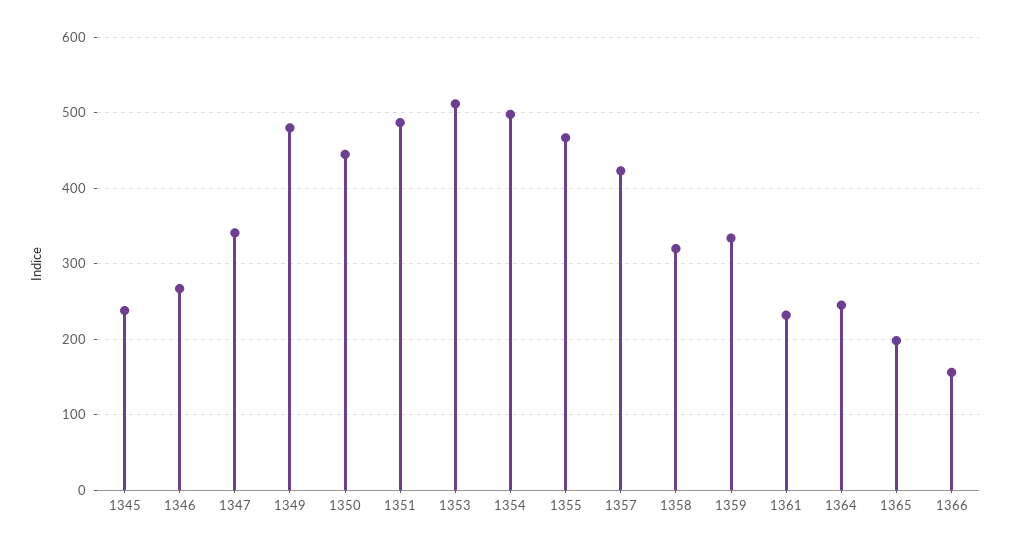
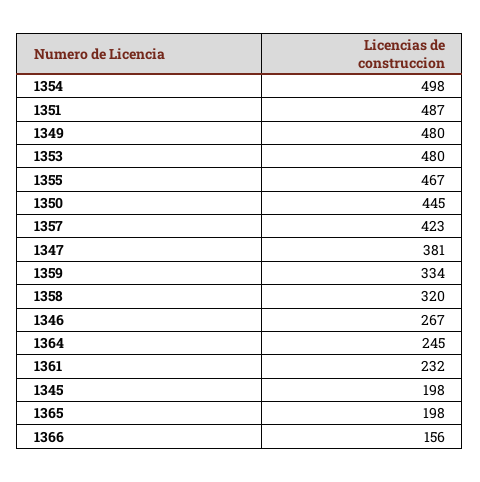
1345: 240 -> 198
1347: 340 -> 381
1353: 510 -> 480

